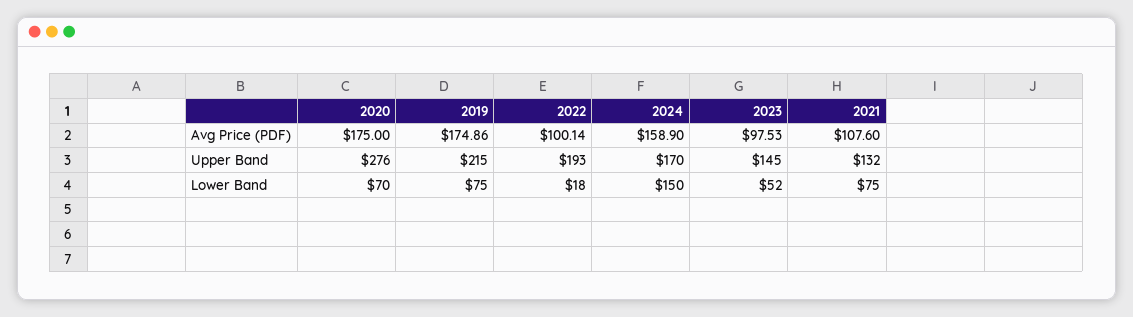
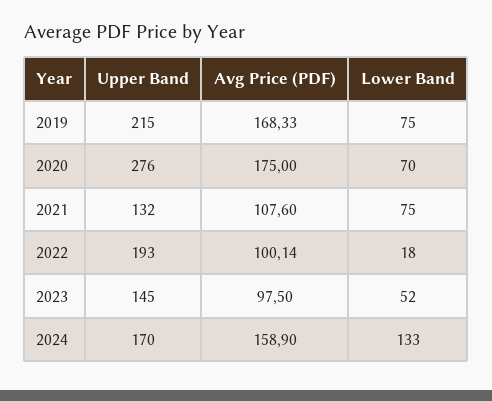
2019, Avg Price (PDF): 174.86 -> 168.33
2023, Avg Price (PDF): 97.53 -> 97.5
2024, Lower Band: 150 -> 133

